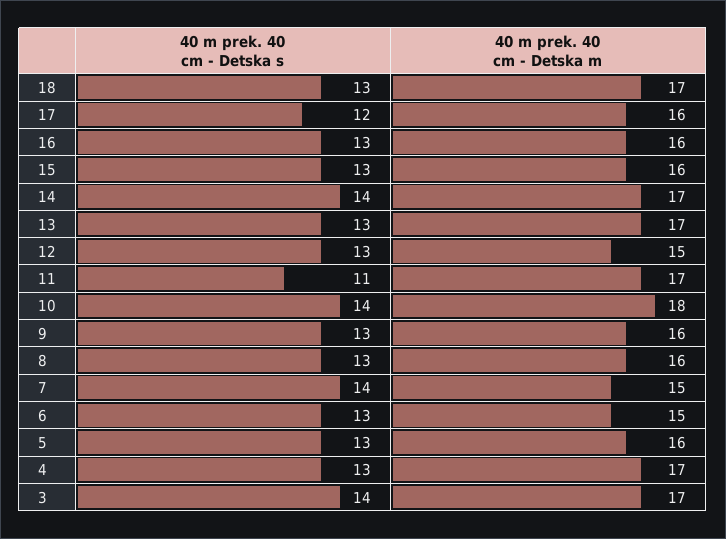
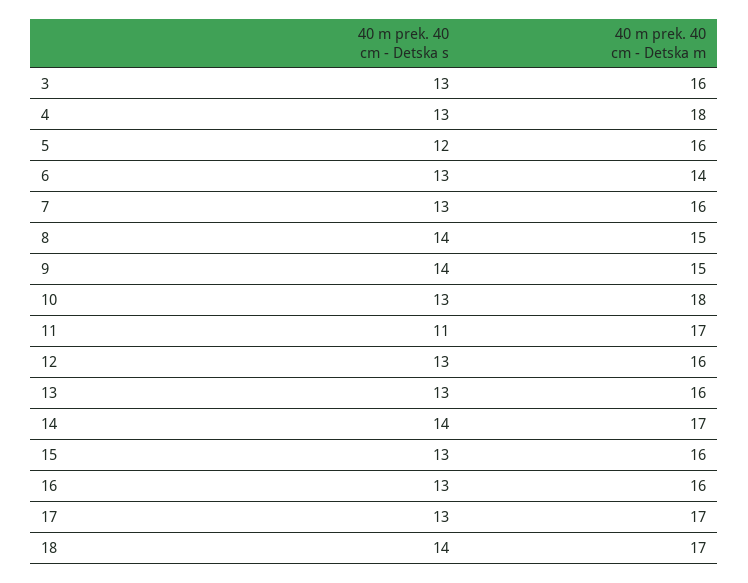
40 m prek. 40 cm - Detska s, 18: 13 -> 14
40 m prek. 40 cm - Detska s, 17: 12 -> 13
40 m prek. 40 cm - Detska m, 17: 16 -> 17
40 m prek. 40 cm - Detska m, 13: 17 -> 16
40 m prek. 40 cm - Detska m, 12: 15 -> 16
40 m prek. 40 cm - Detska s, 10: 14 -> 13
40 m prek. 40 cm - Detska s, 9: 13 -> 14
40 m prek. 40 cm - Detska m, 9: 16 -> 15
40 m prek. 40 cm - Detska s, 8: 13 -> 14
40 m prek. 40 cm - Detska m, 8: 16 -> 15
40 m prek. 40 cm - Detska s, 7: 14 -> 13
40 m prek. 40 cm - Detska m, 7: 15 -> 16
40 m prek. 40 cm - Detska m, 6: 15 -> 14
40 m prek. 40 cm - Detska s, 5: 13 -> 12
40 m prek. 40 cm - Detska m, 4: 17 -> 18
40 m prek. 40 cm - Detska s, 3: 14 -> 13
40 m prek. 40 cm - Detska m, 3: 17 -> 16

